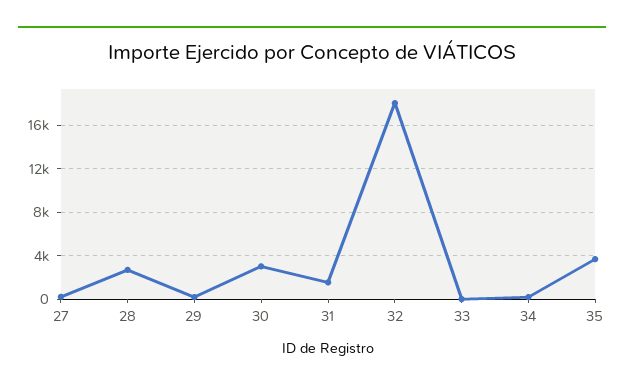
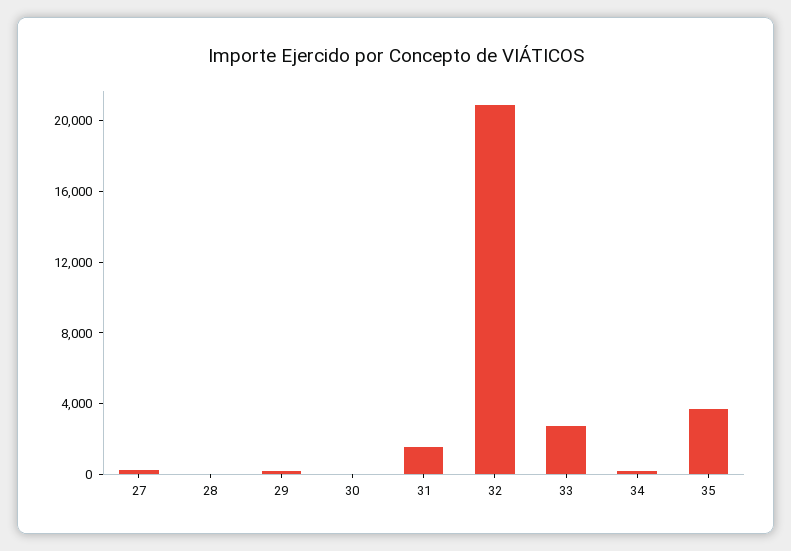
28: 3000 -> 0
30: 3000 -> 0
32: 18000 -> 21000
33: 0 -> 3000

